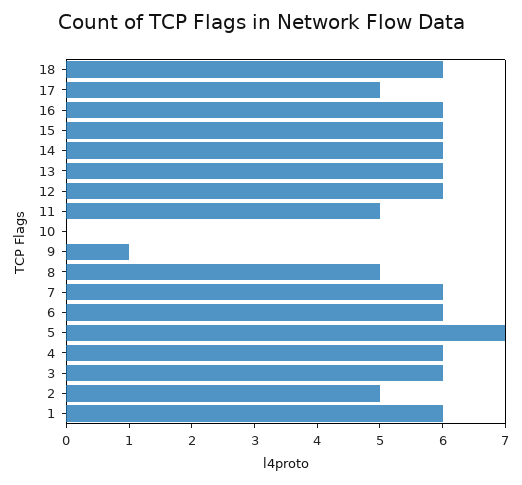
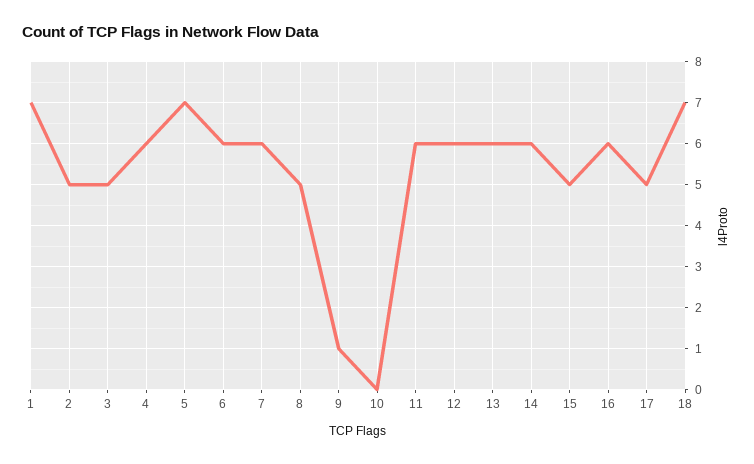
18: 6 -> 7
15: 6 -> 5
11: 5 -> 6
3: 6 -> 5
1: 6 -> 7

